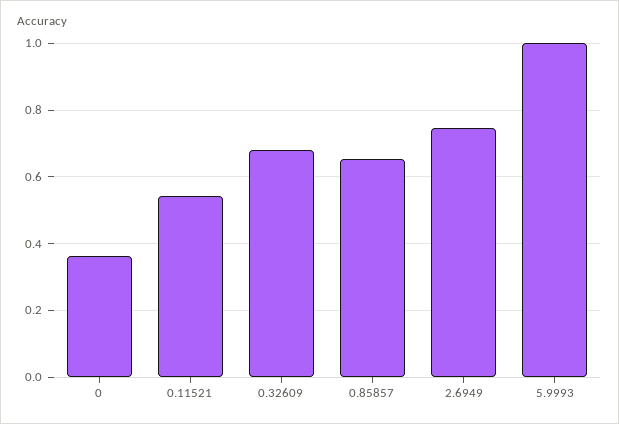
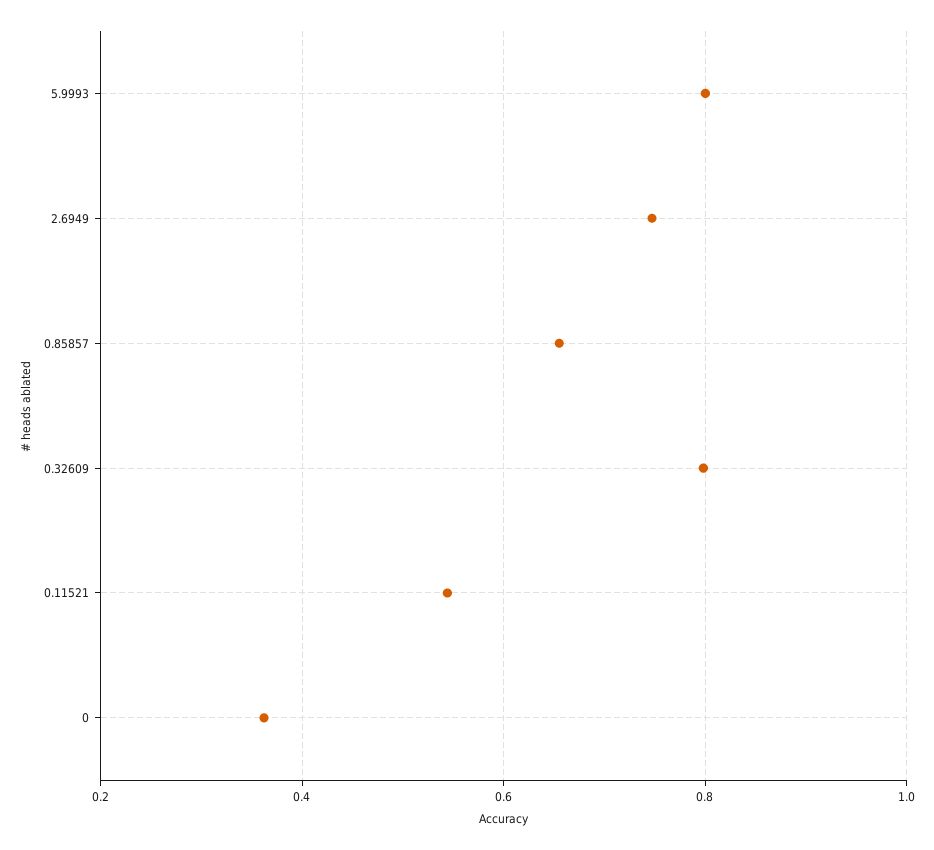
0.32609: 0.68 -> 0.8
5.9993: 1 -> 0.8

